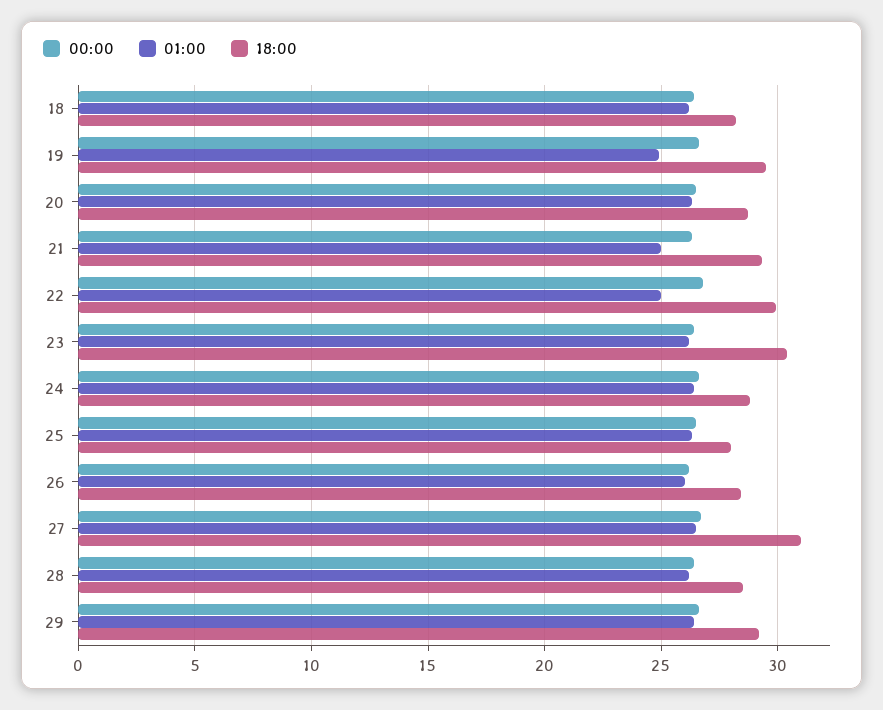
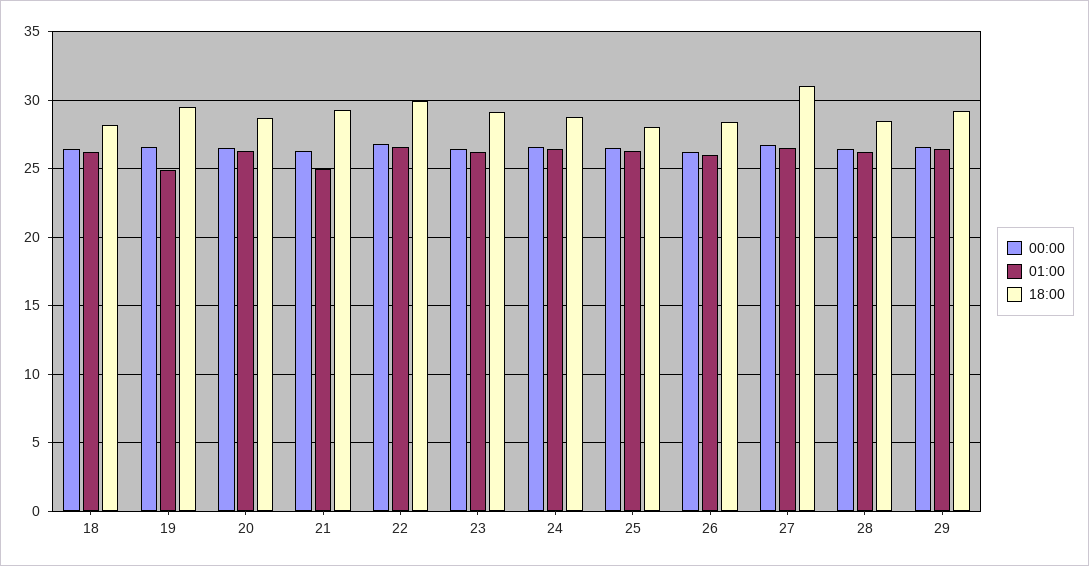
01:00, 22: 25 -> 26.5
18:00, 23: 30.5 -> 29

